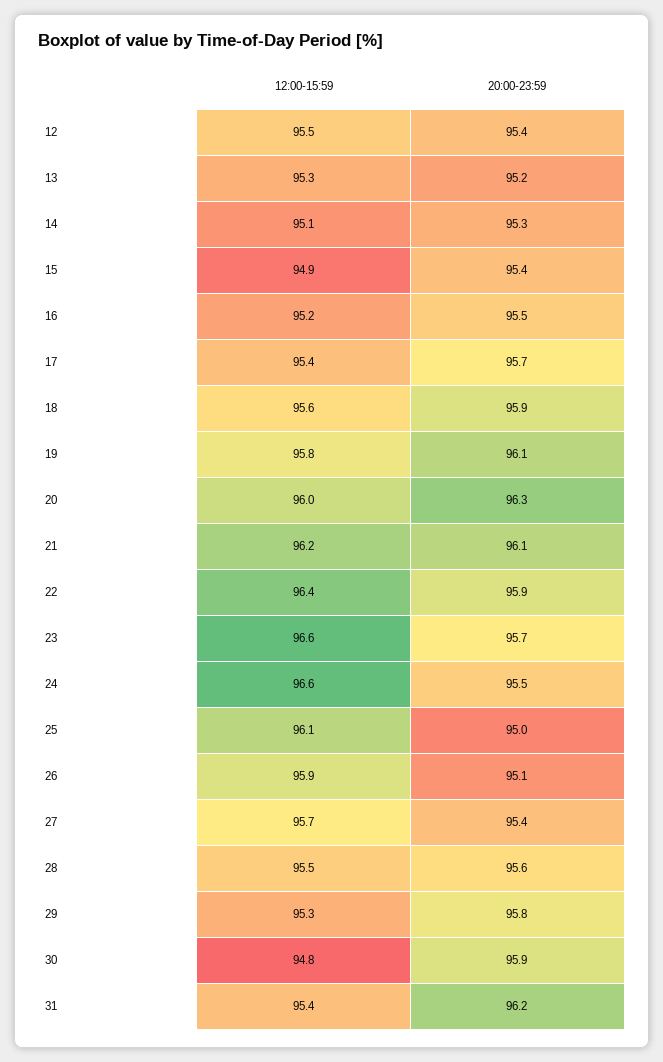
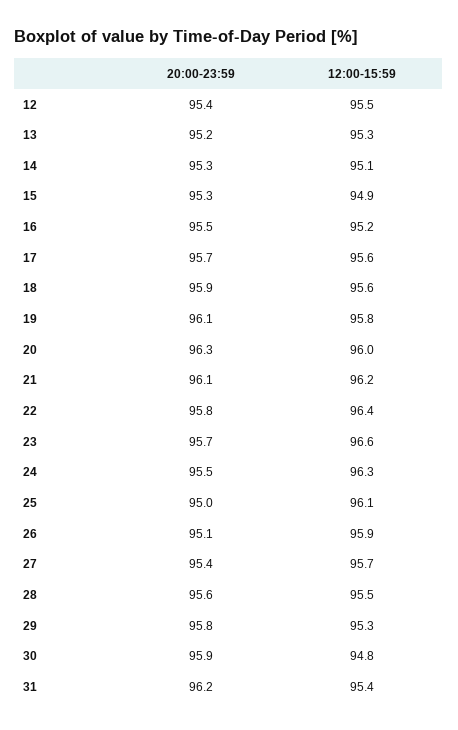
20:00-23:59, 15: 95.4 -> 95.3
12:00-15:59, 17: 95.4 -> 95.6
20:00-23:59, 22: 95.9 -> 95.8
12:00-15:59, 24: 96.6 -> 96.3

